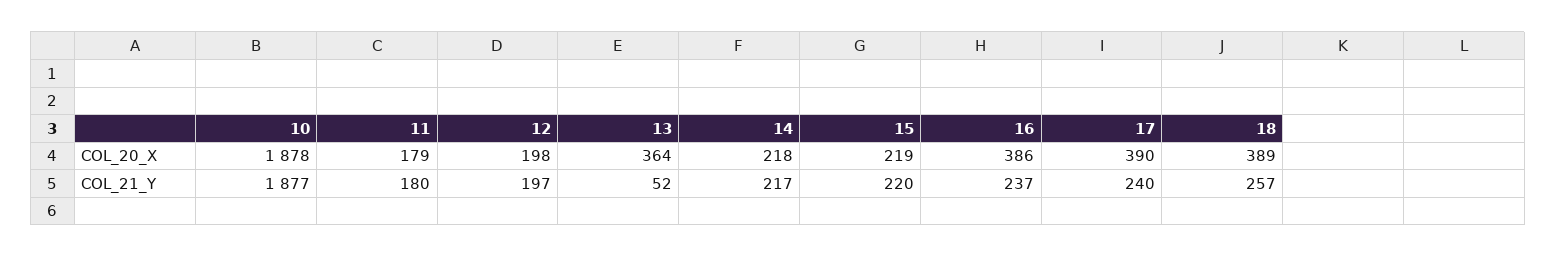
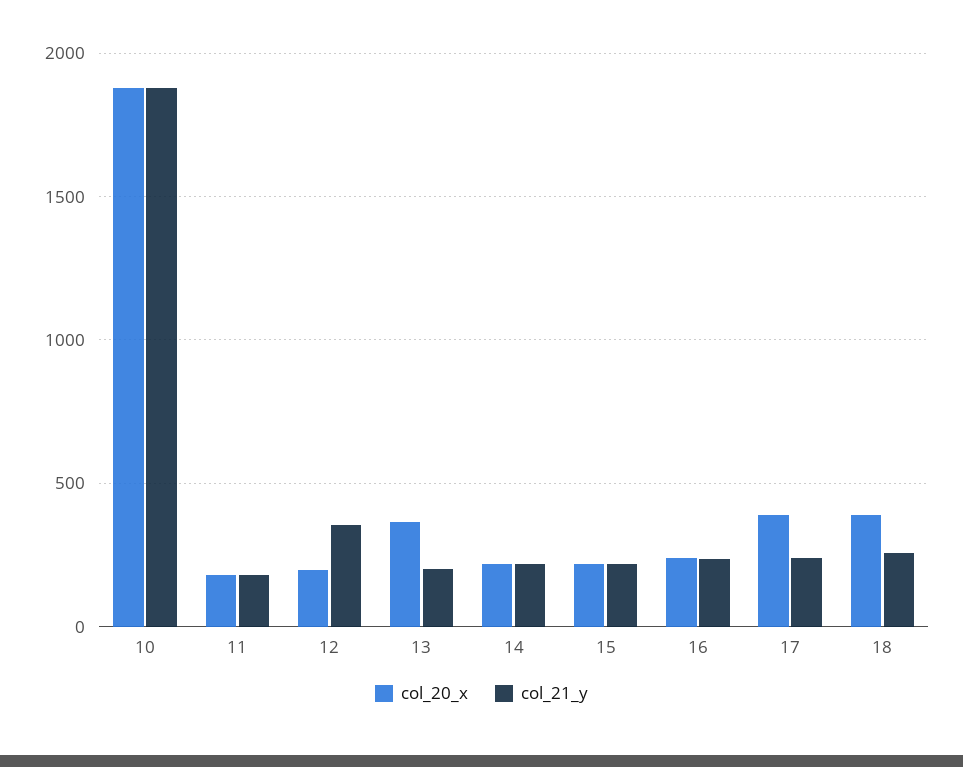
COL_20_X, 16: 386 -> 250
COL_21_Y, 12: 197 -> 350
COL_21_Y, 13: 52 -> 200

